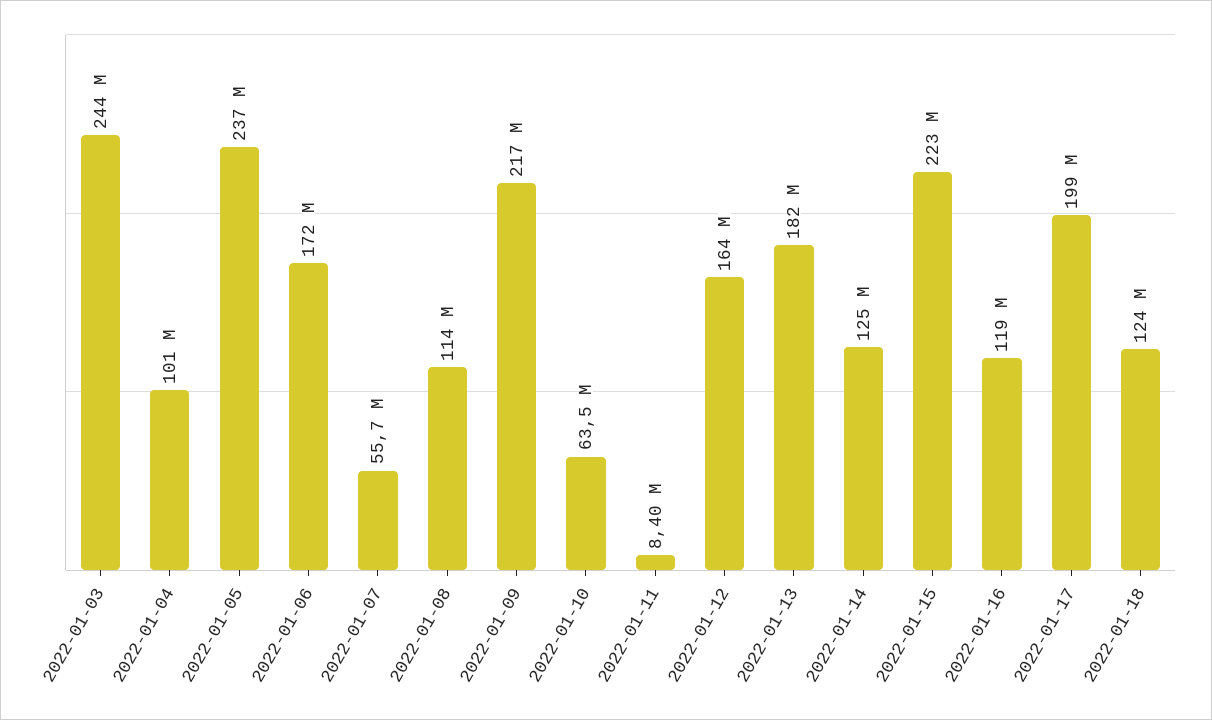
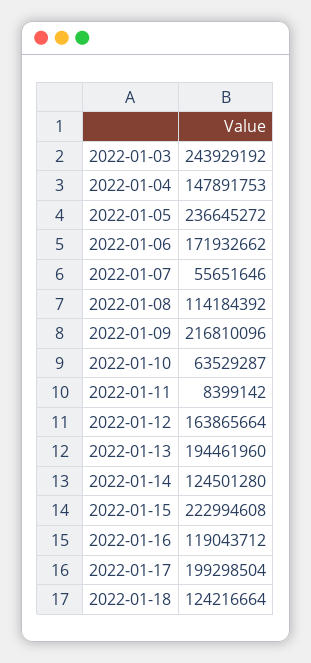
2022-01-04: 101000000 -> 147891753
2022-01-13: 182000000 -> 194461960

